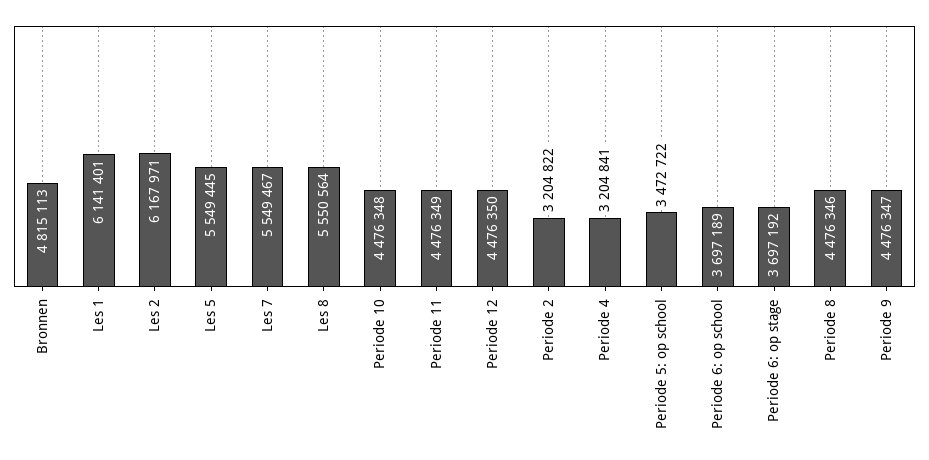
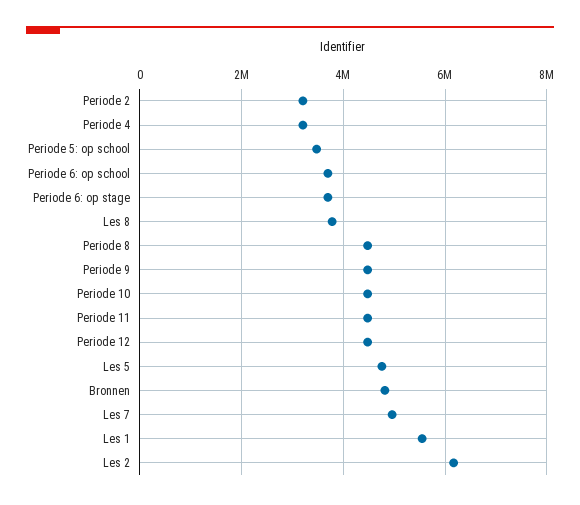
Les 1: 6141401 -> 5600000
Les 5: 5549445 -> 4800000
Les 7: 5549467 -> 5000000
Les 8: 5550564 -> 3800000

